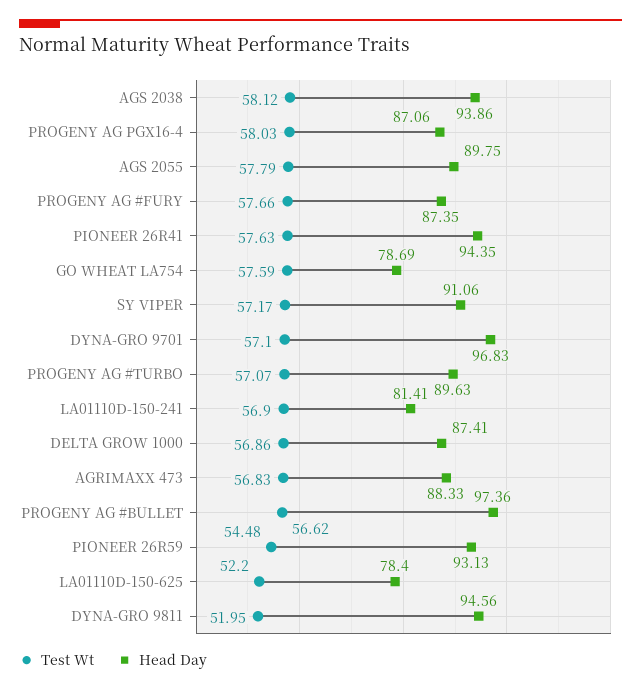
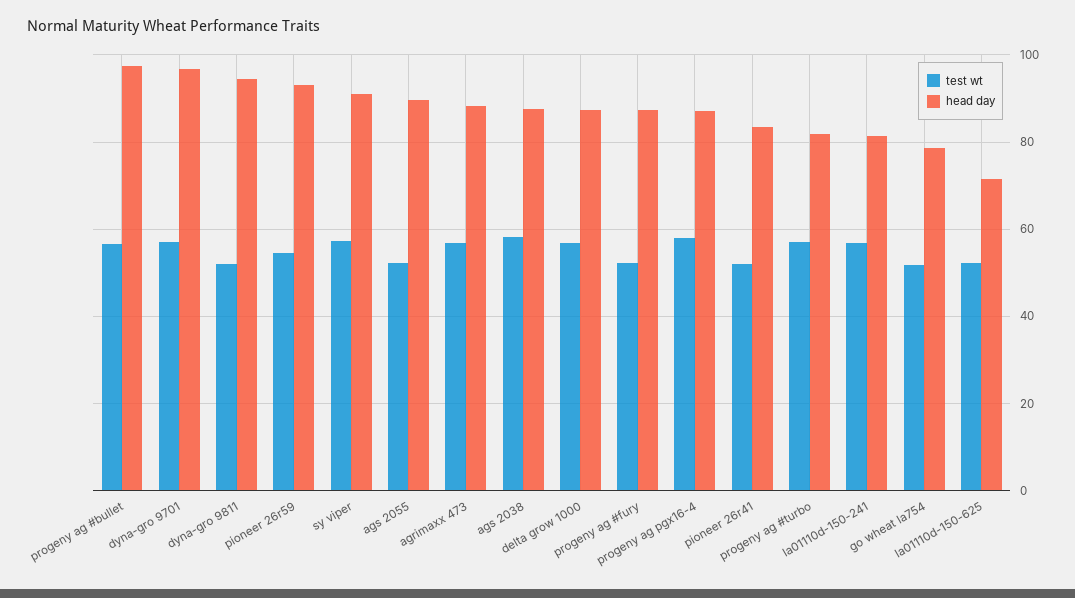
Head Day, AGS 2038: 93.86 -> 88
Test Wt, AGS 2055: 57.79 -> 52
Test Wt, PROGENY AG #FURY: 57.66 -> 52
Test Wt, PIONEER 26R41: 57.63 -> 52
Head Day, PIONEER 26R41: 94.35 -> 84
Test Wt, GO WHEAT LA754: 57.59 -> 52
Head Day, PROGENY AG #TURBO: 89.63 -> 82
Head Day, LA01110D-150-625: 78.4 -> 72

